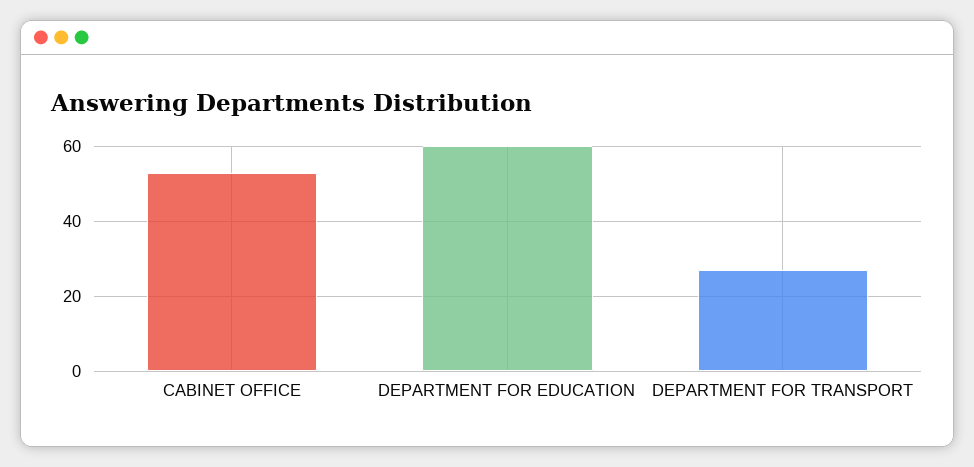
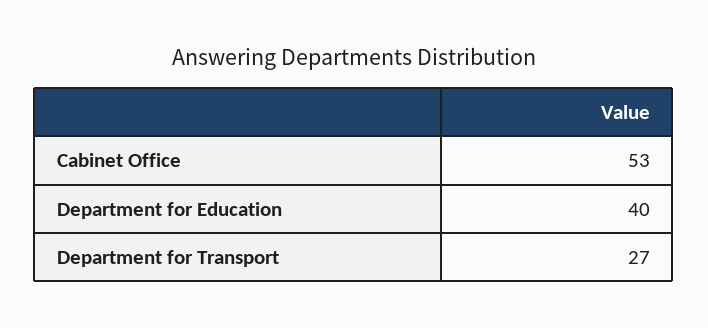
DEPARTMENT FOR EDUCATION: 60 -> 40

